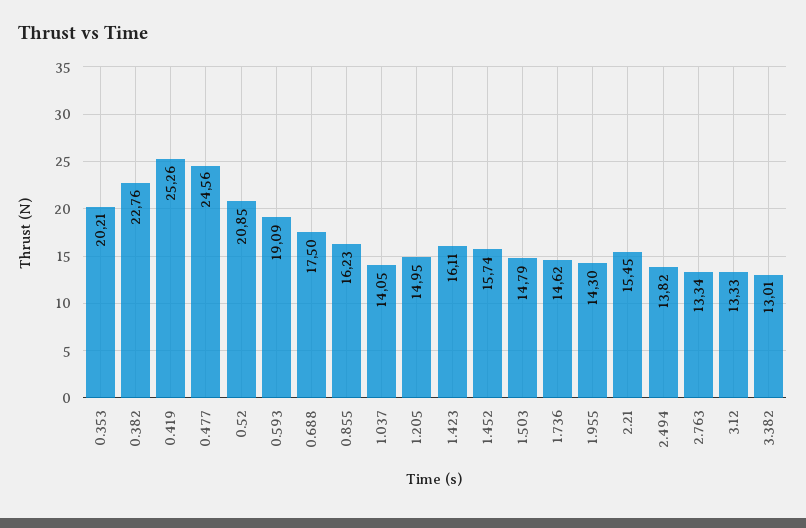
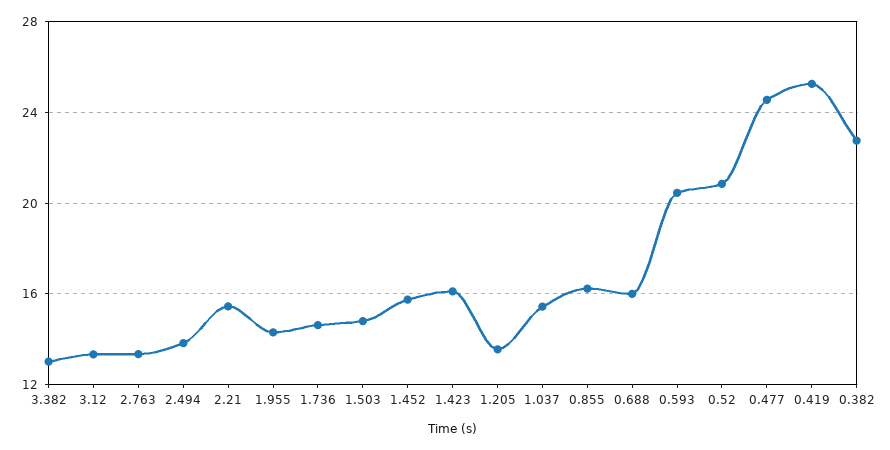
0.353: 20.21 -> none
0.593: 19.09 -> 20.5
0.688: 17.5 -> 16
1.037: 14.05 -> 15.5
1.205: 14.95 -> 13.5

